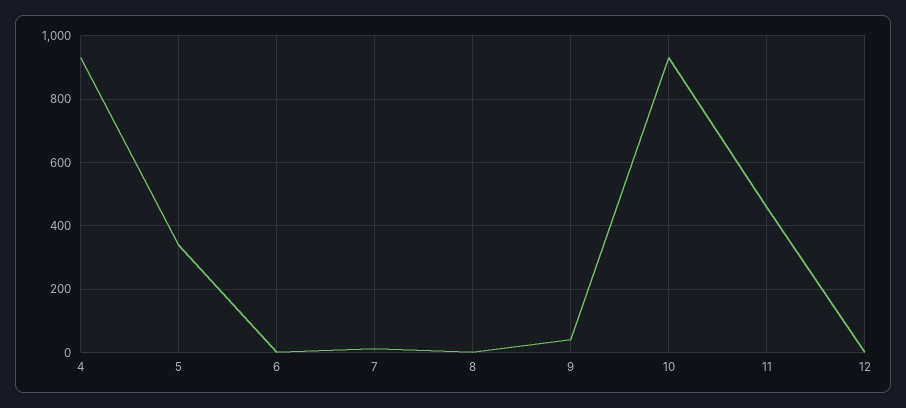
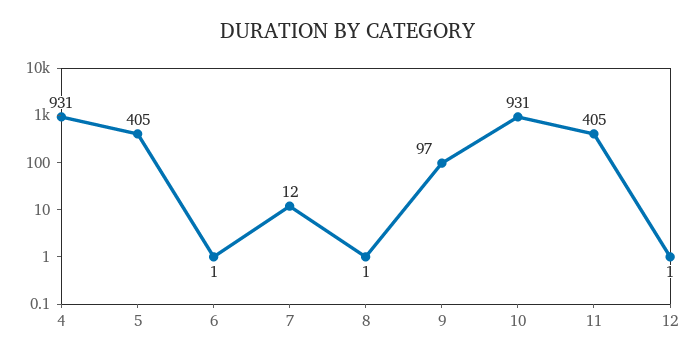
5: 340 -> 405
9: 40 -> 97
11: 460 -> 405

